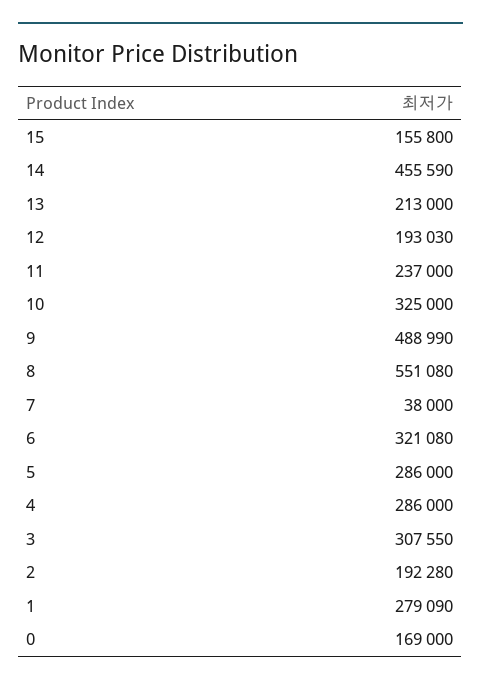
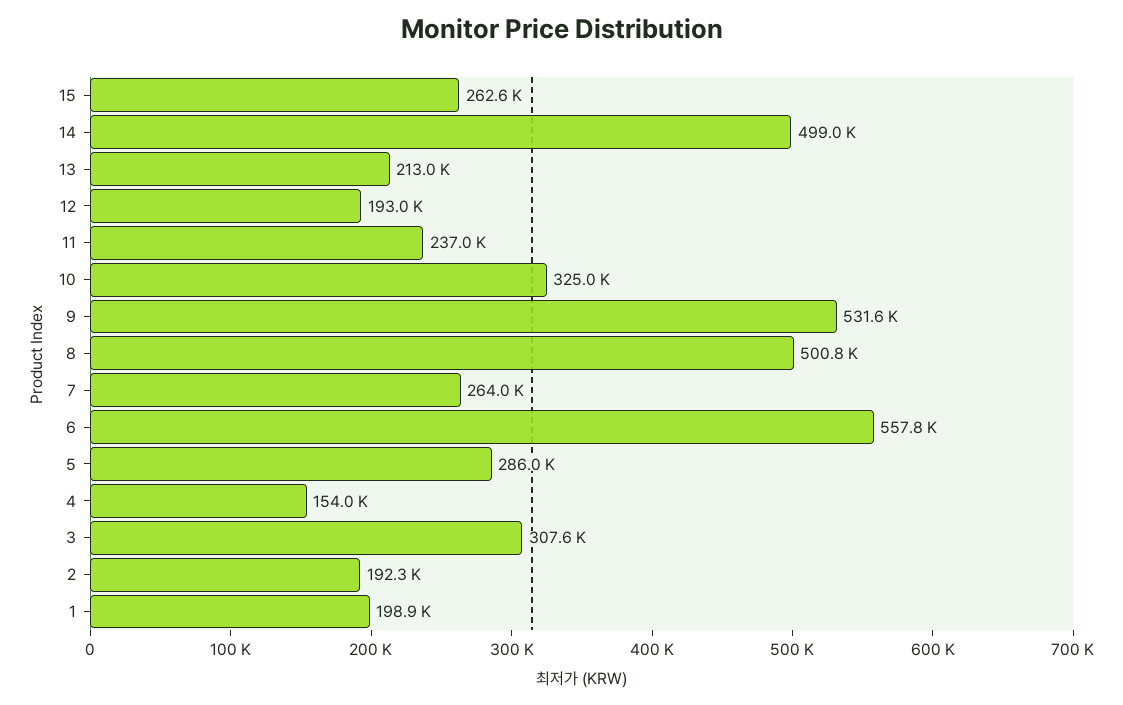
15: 155800 -> 262600
14: 455590 -> 499000
9: 488990 -> 531600
8: 551080 -> 500800
7: 38000 -> 264000
6: 321080 -> 557800
4: 286000 -> 154000
1: 279090 -> 198900
0: 169000 -> none

